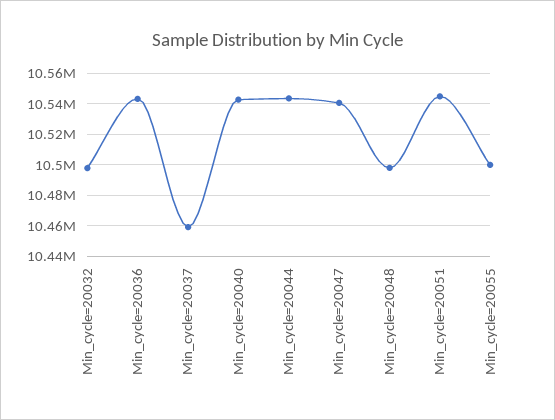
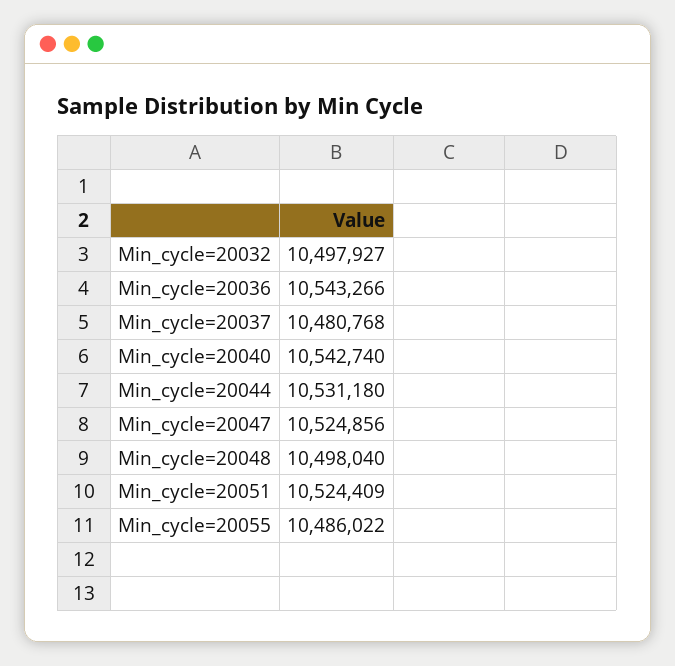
Min_cycle=20037: 10460000 -> 10480768
Min_cycle=20044: 10545000 -> 10531180
Min_cycle=20047: 10540000 -> 10524856
Min_cycle=20051: 10545000 -> 10524409
Min_cycle=20055: 10500000 -> 10486022

